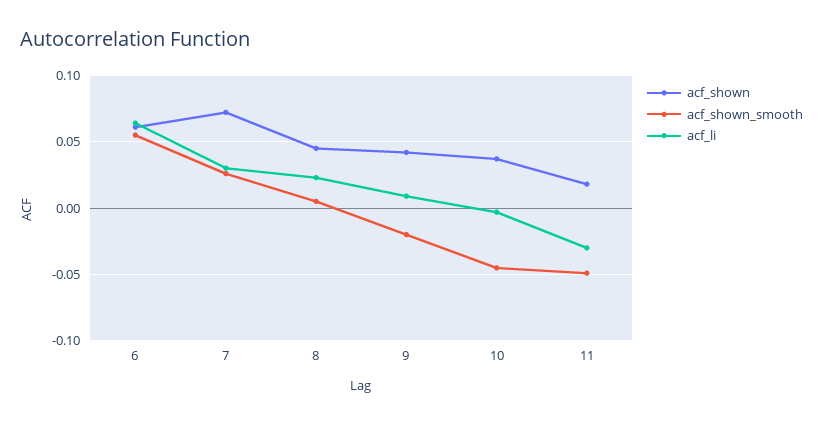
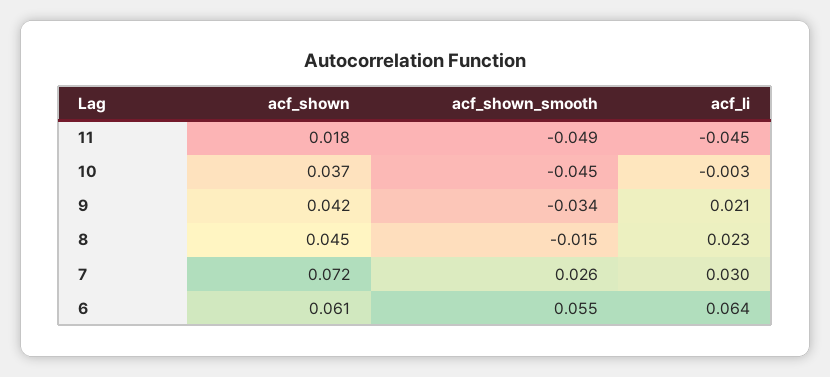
acf_shown_smooth, 8: 0.005 -> -0.015
acf_shown_smooth, 9: -0.02 -> -0.034
acf_li, 9: 0.01 -> 0.021
acf_li, 11: -0.03 -> -0.045

